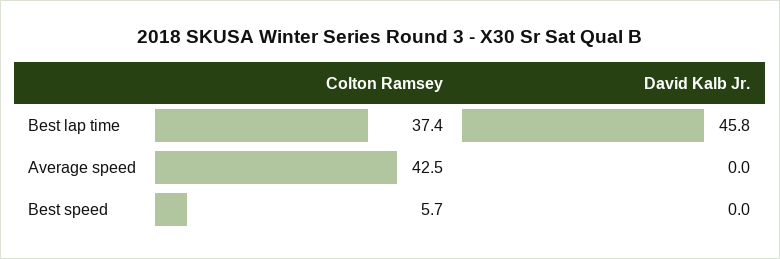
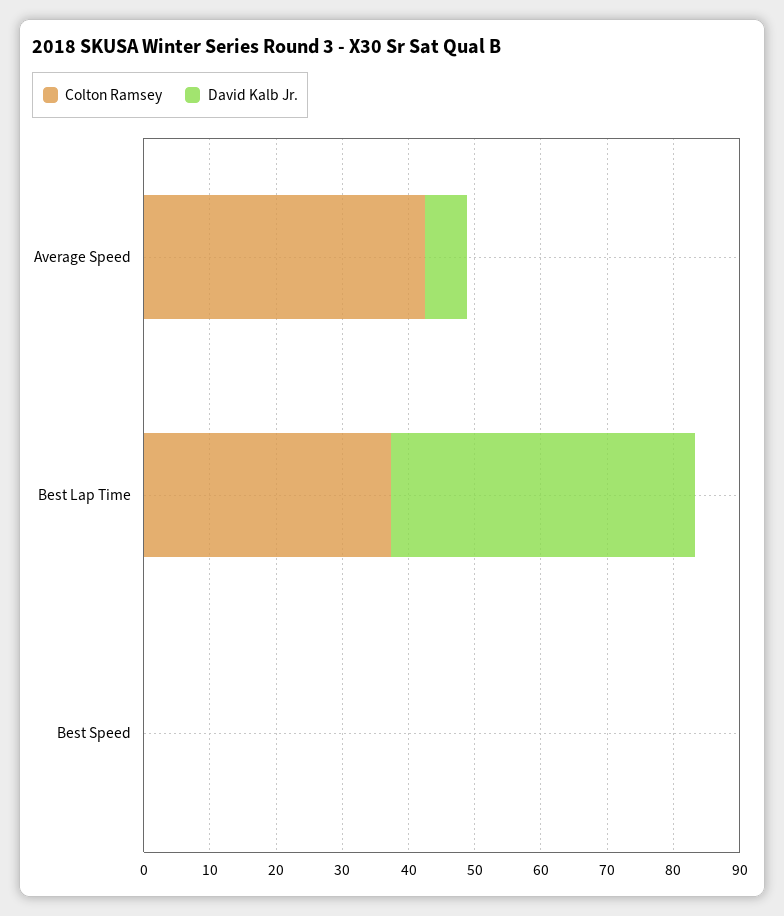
David Kalb Jr., Average speed: 0 -> 6
Colton Ramsey, Best speed: 5.7 -> 0

